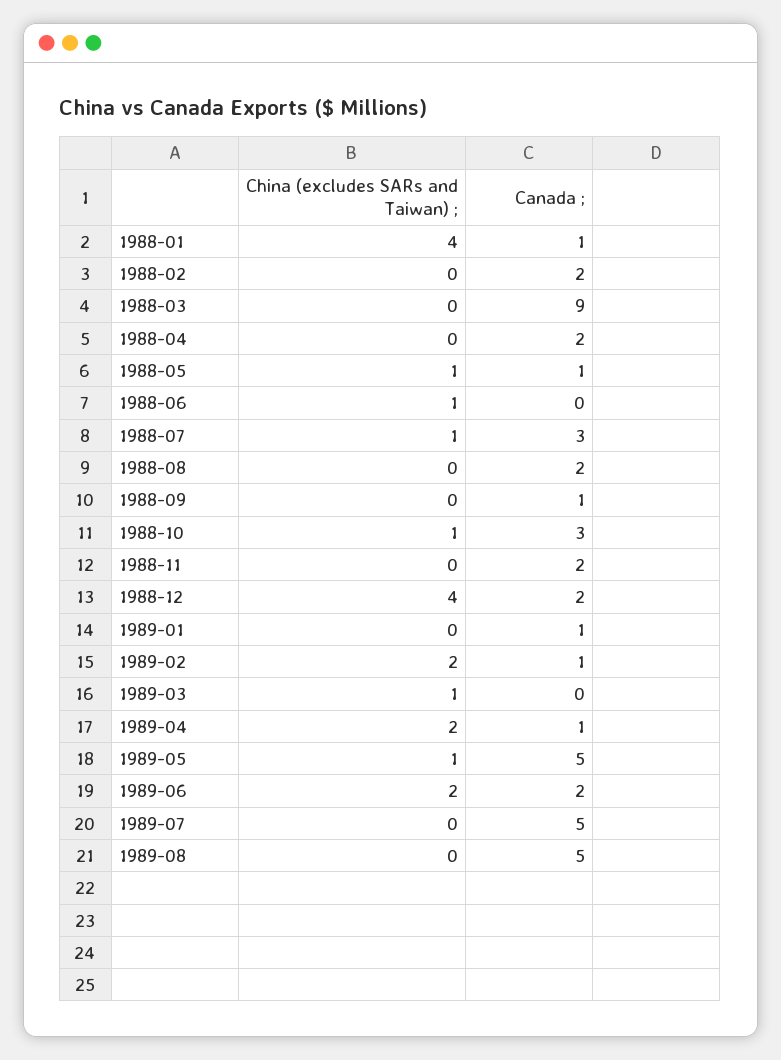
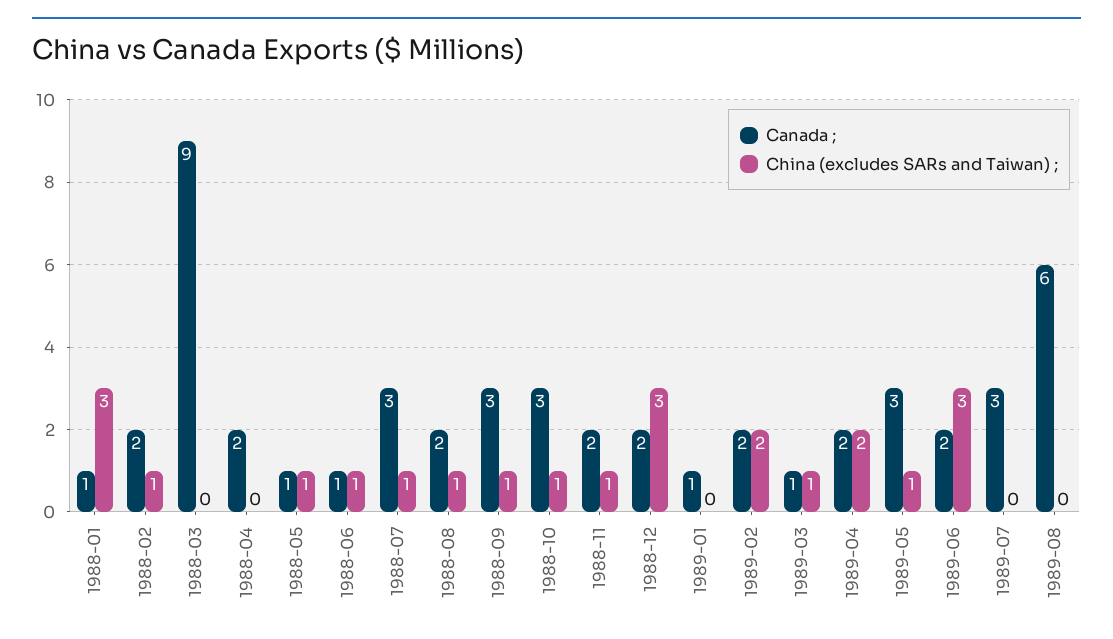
China (excludes SARs and Taiwan) ;, 1988-01: 4 -> 3
China (excludes SARs and Taiwan) ;, 1988-02: 0 -> 1
Canada ;, 1988-06: 0 -> 1
China (excludes SARs and Taiwan) ;, 1988-08: 0 -> 1
China (excludes SARs and Taiwan) ;, 1988-09: 0 -> 1
Canada ;, 1988-09: 1 -> 3
China (excludes SARs and Taiwan) ;, 1988-11: 0 -> 1
China (excludes SARs and Taiwan) ;, 1988-12: 4 -> 3
Canada ;, 1989-02: 1 -> 2
Canada ;, 1989-03: 0 -> 1
Canada ;, 1989-04: 1 -> 2
Canada ;, 1989-05: 5 -> 3
China (excludes SARs and Taiwan) ;, 1989-06: 2 -> 3
Canada ;, 1989-07: 5 -> 3
Canada ;, 1989-08: 5 -> 6

